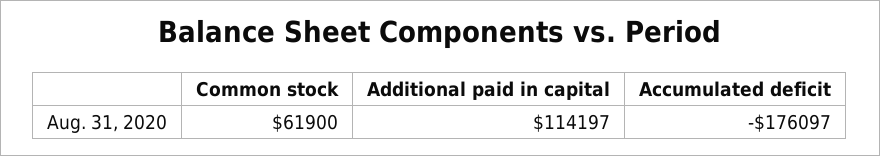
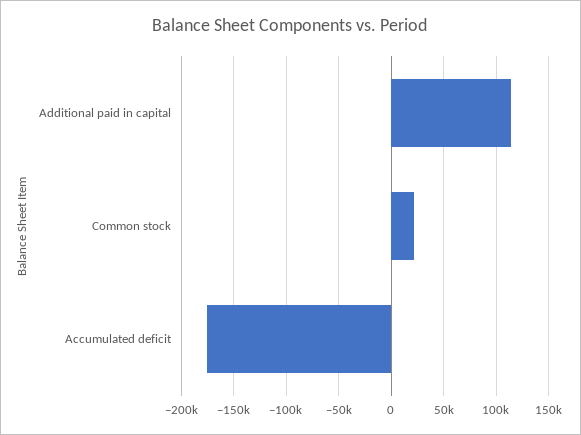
Common stock: 61900 -> 20000

